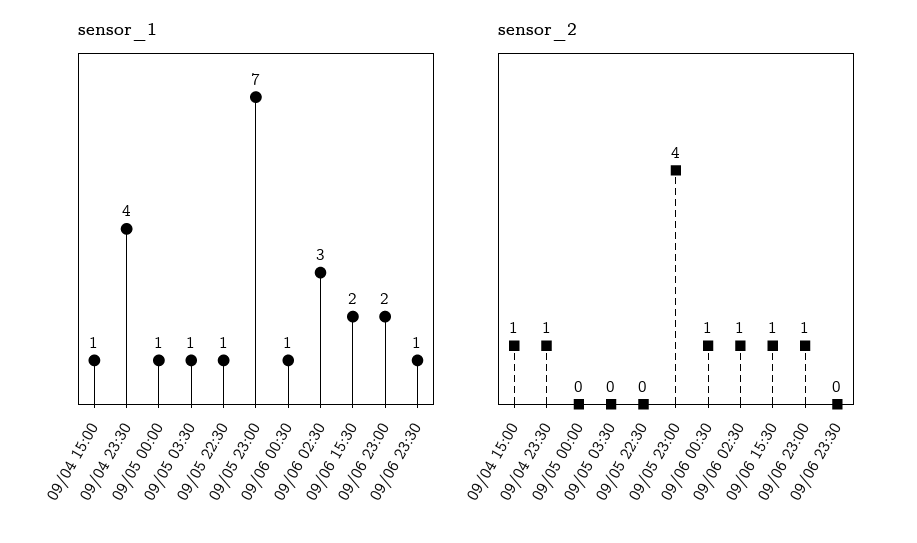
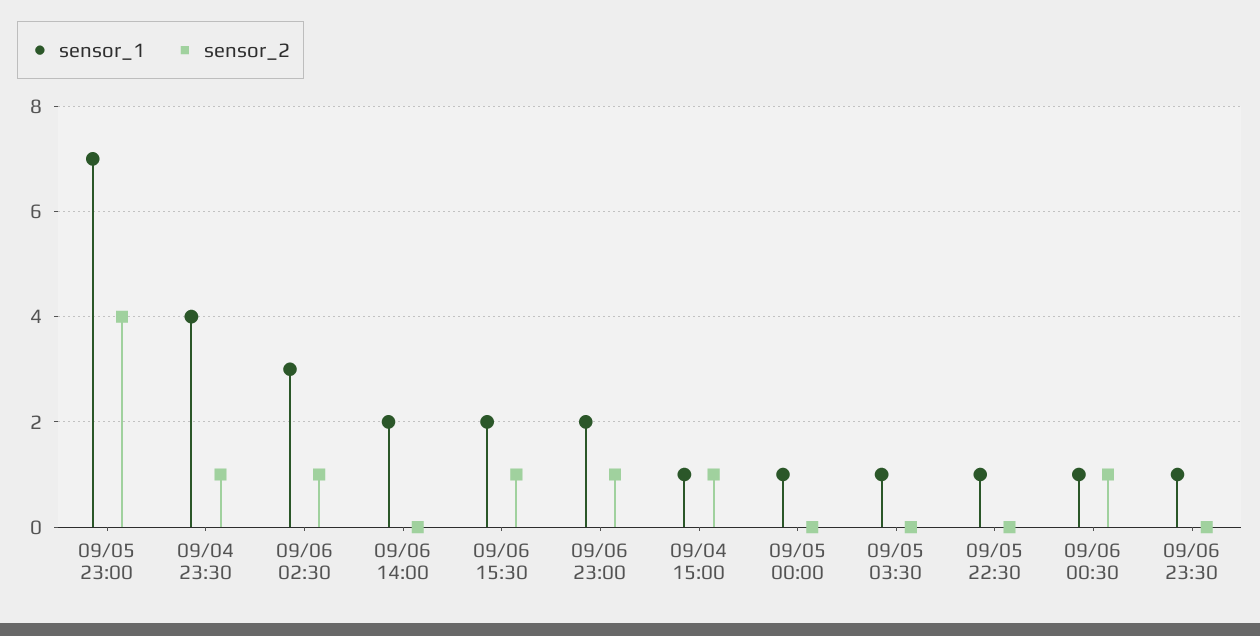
sensor_1, 09/06 14:00: none -> 2
sensor_2, 09/06 14:00: none -> 0

